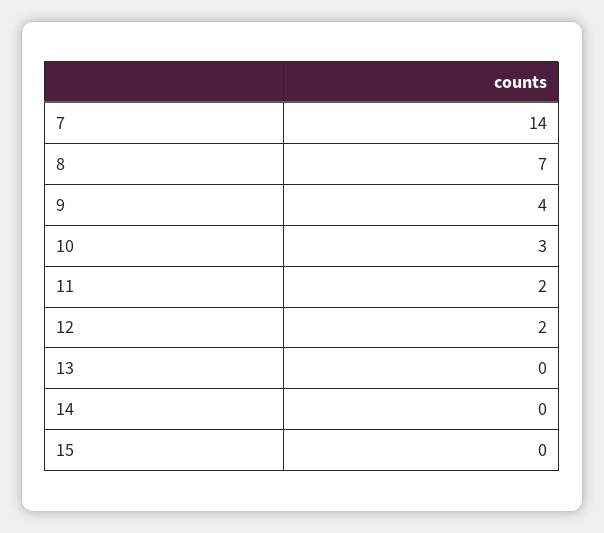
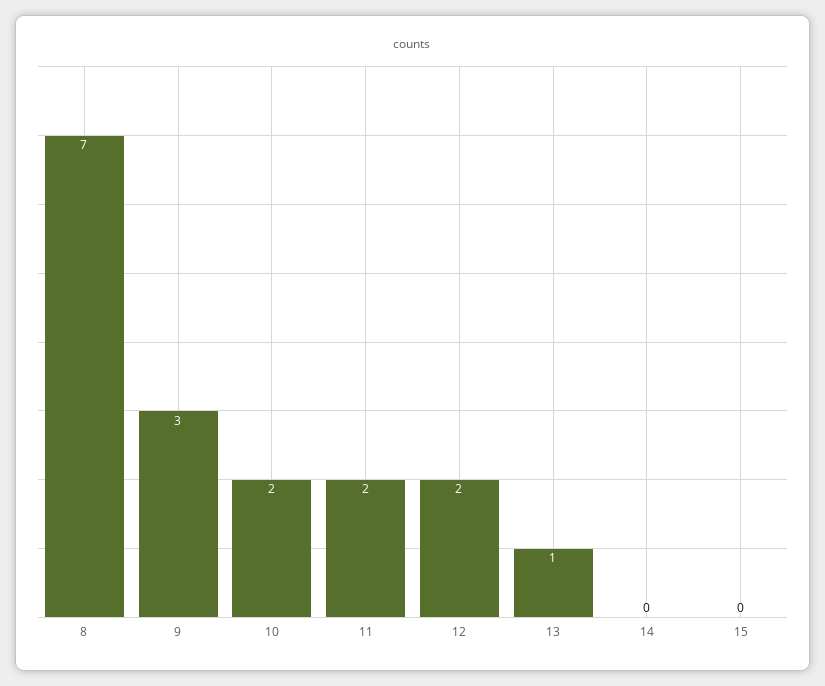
7: 14 -> none
9: 4 -> 3
10: 3 -> 2
13: 0 -> 1

